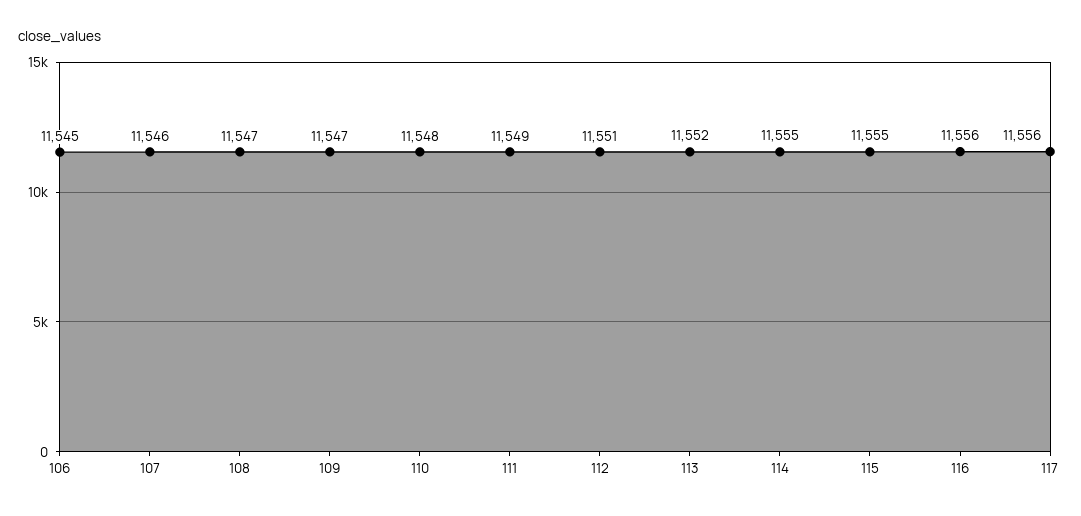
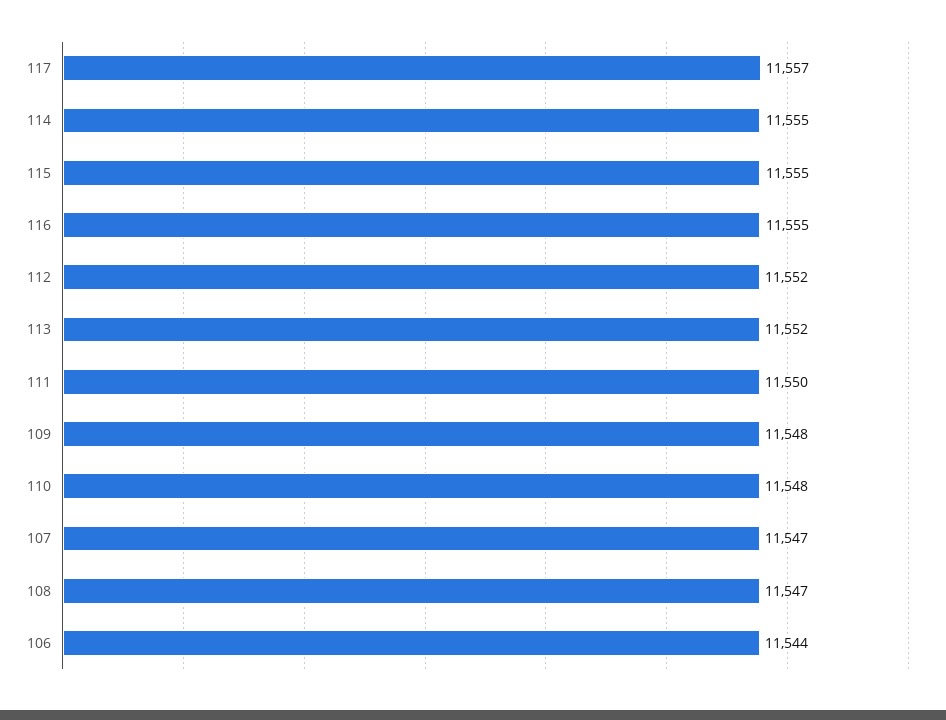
106: 11545 -> 11544
107: 11546 -> 11547
109: 11547 -> 11548
111: 11549 -> 11550
112: 11551 -> 11552
116: 11556 -> 11555
117: 11556 -> 11557

